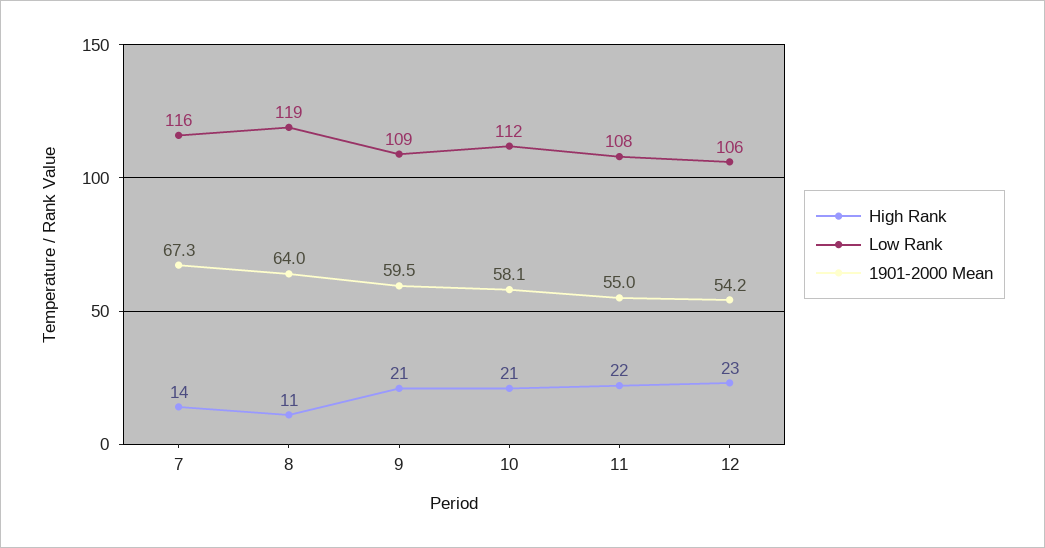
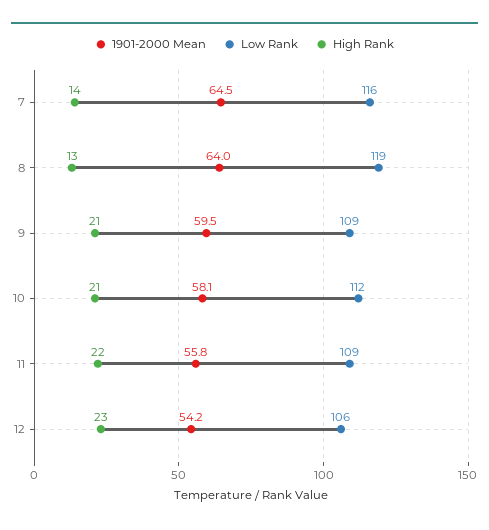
1901-2000 Mean, 7: 67.3 -> 64.5
High Rank, 8: 11 -> 13
Low Rank, 11: 108 -> 109
1901-2000 Mean, 11: 55 -> 55.8

